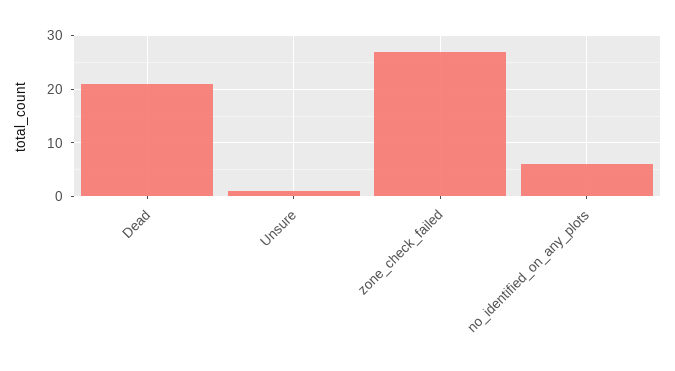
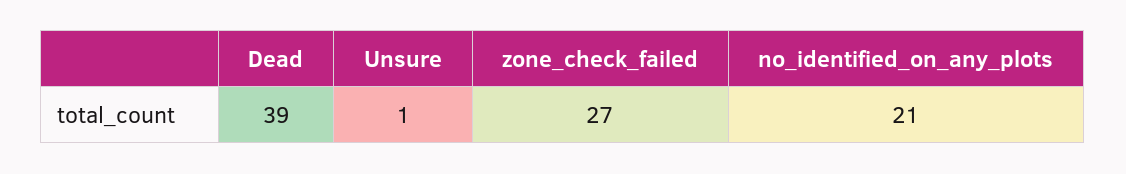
Dead: 20 -> 39
no_identified_on_any_plots: 5 -> 21

